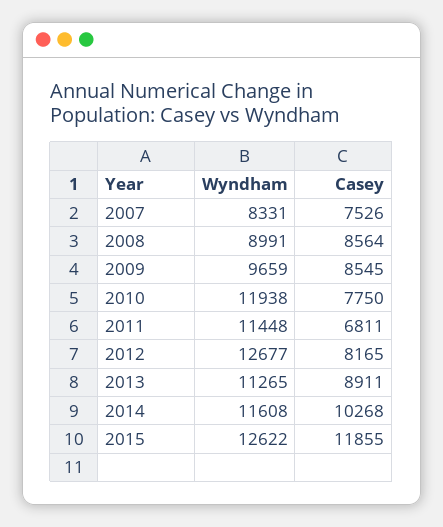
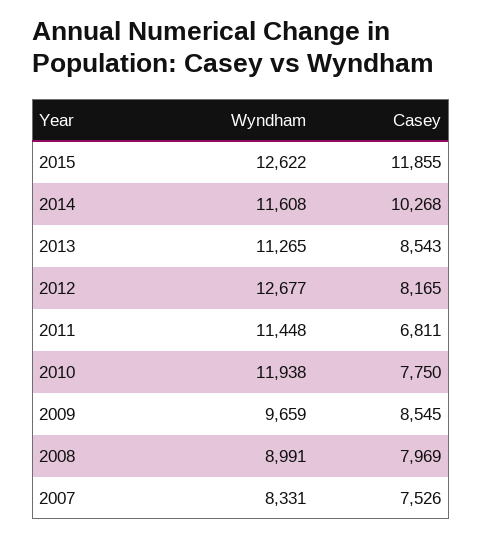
Casey, 2008: 8564 -> 7969
Casey, 2013: 8911 -> 8543

